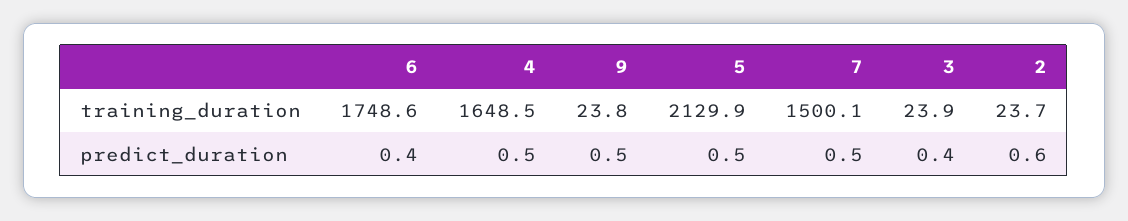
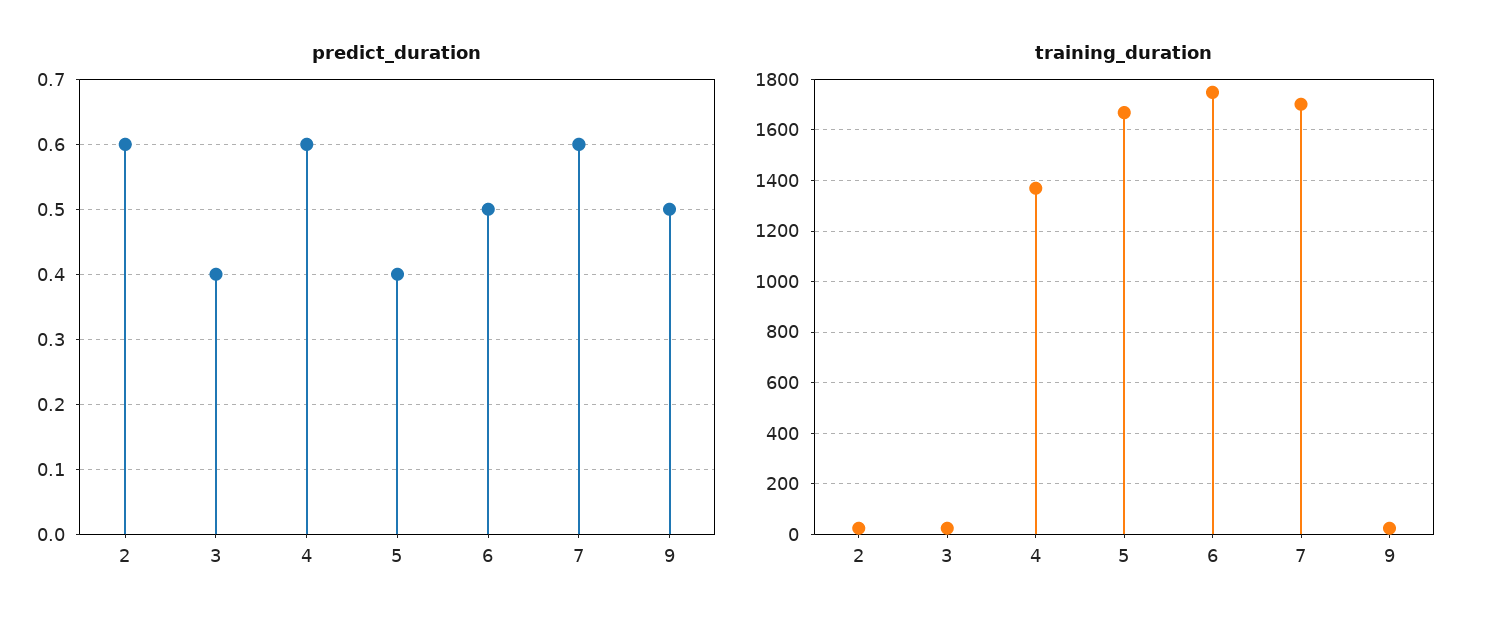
training_duration, 4: 1648.5 -> 1375
training_duration, 5: 2129.9 -> 1675
training_duration, 7: 1500.1 -> 1700
predict_duration, 6: 0.4 -> 0.5
predict_duration, 4: 0.5 -> 0.6
predict_duration, 5: 0.5 -> 0.4
predict_duration, 7: 0.5 -> 0.6

